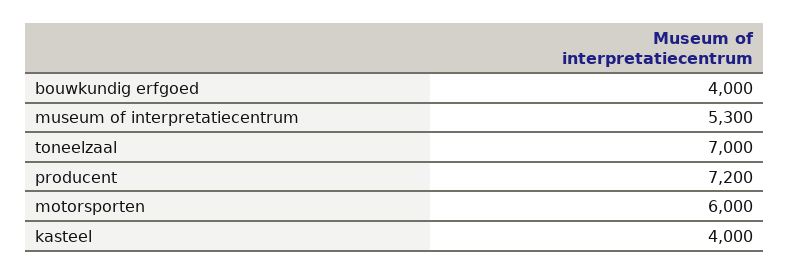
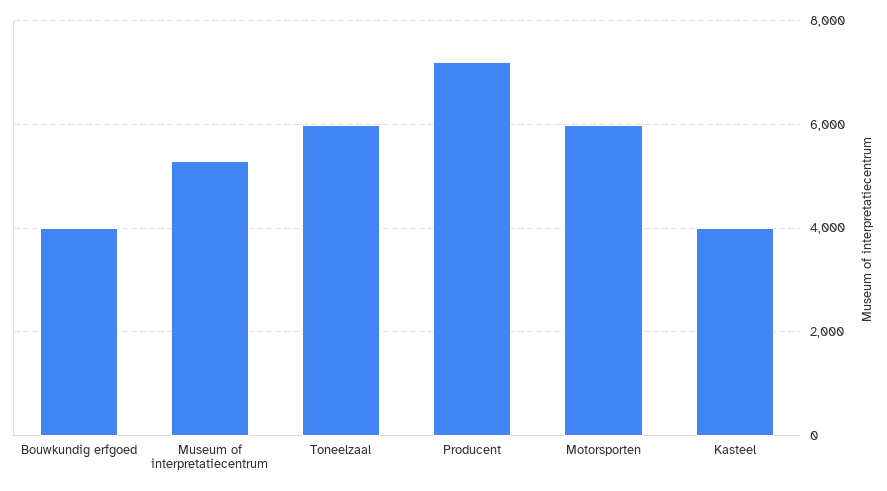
toneelzaal: 7000 -> 6000

